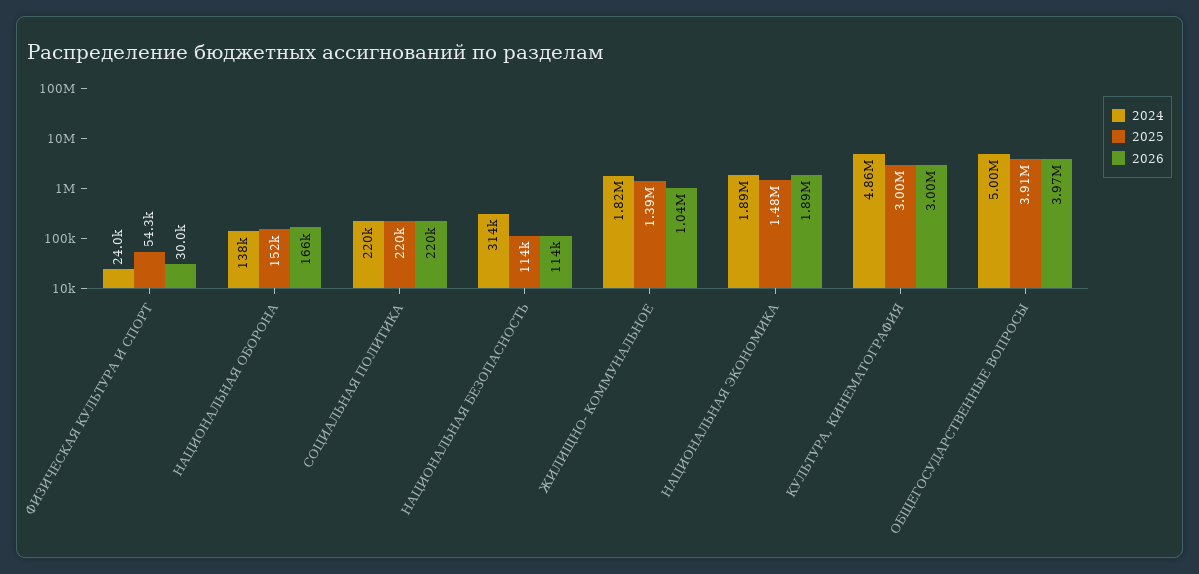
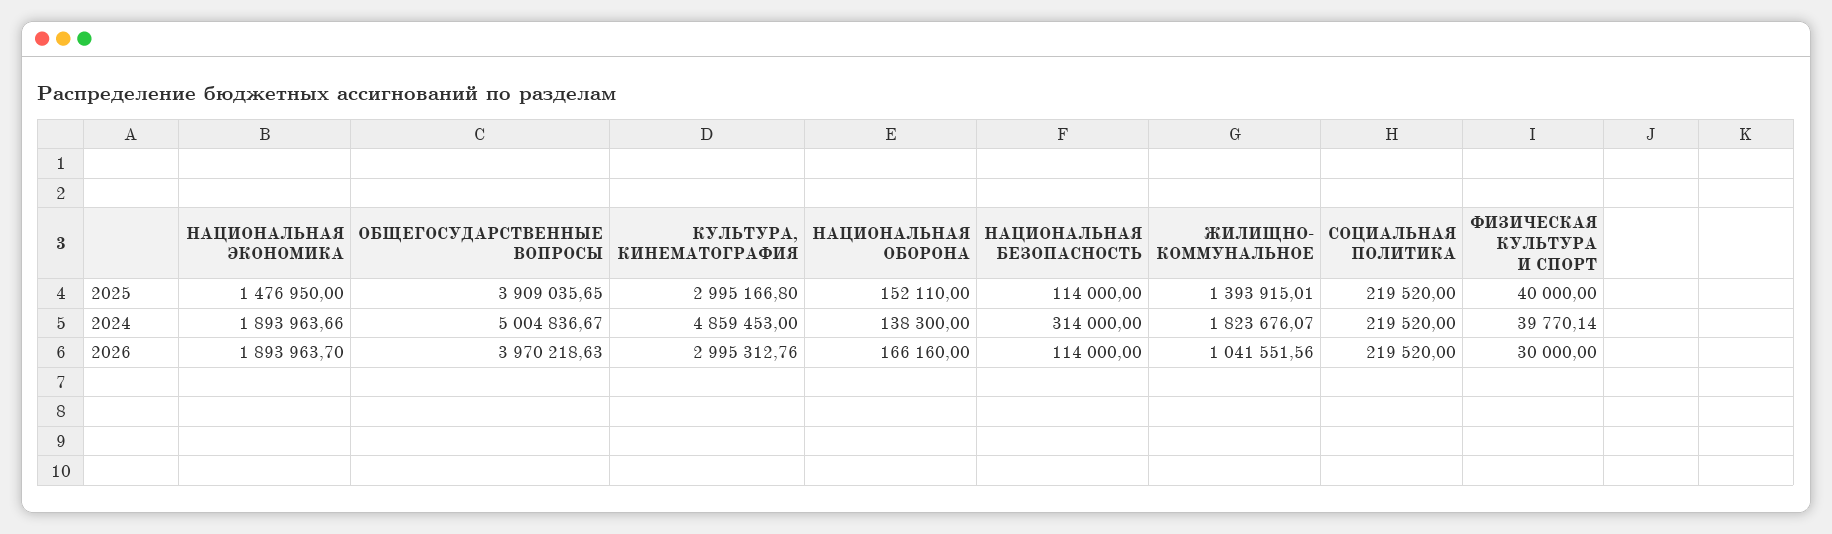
2024, ФИЗИЧЕСКАЯ КУЛЬТУРА И СПОРТ: 24000 -> 39770.14
2025, ФИЗИЧЕСКАЯ КУЛЬТУРА И СПОРТ: 54300 -> 40000

